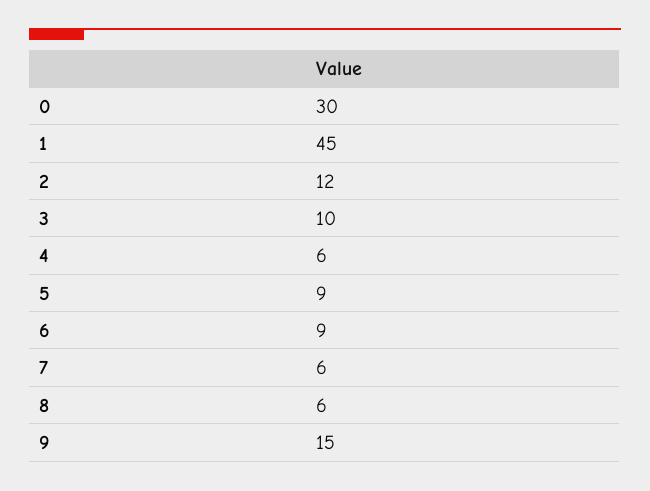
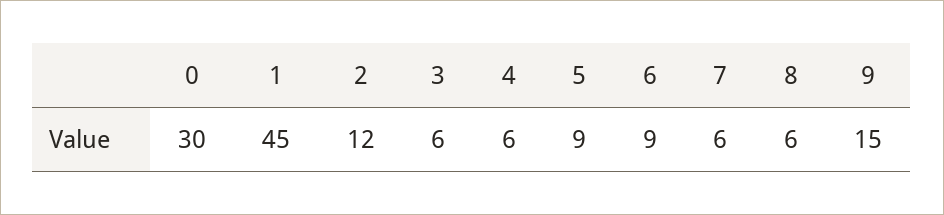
3: 10 -> 6

